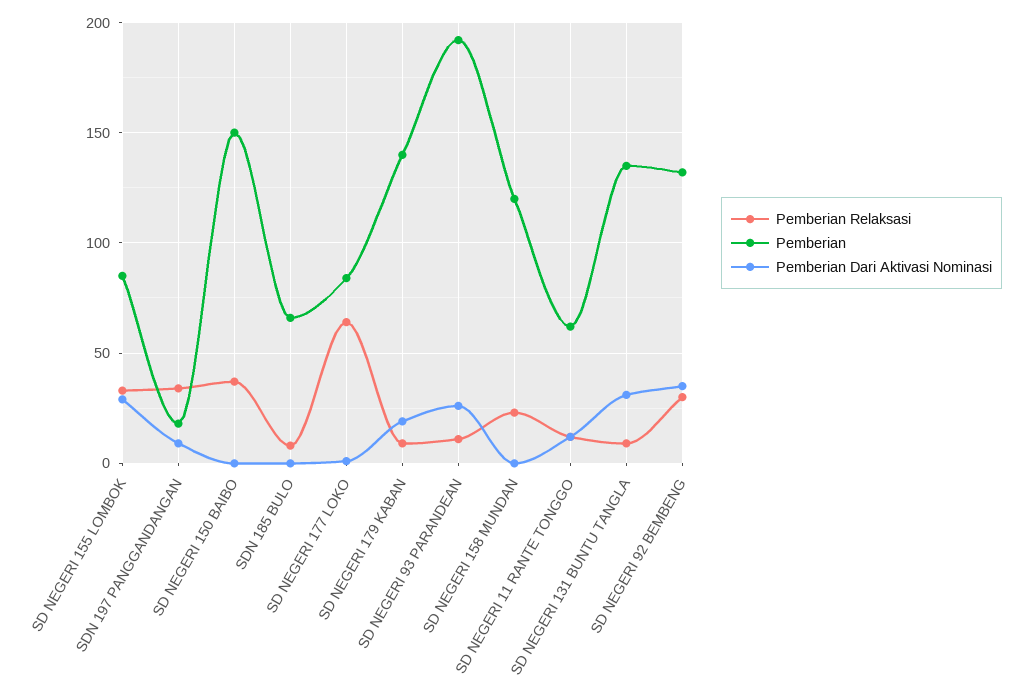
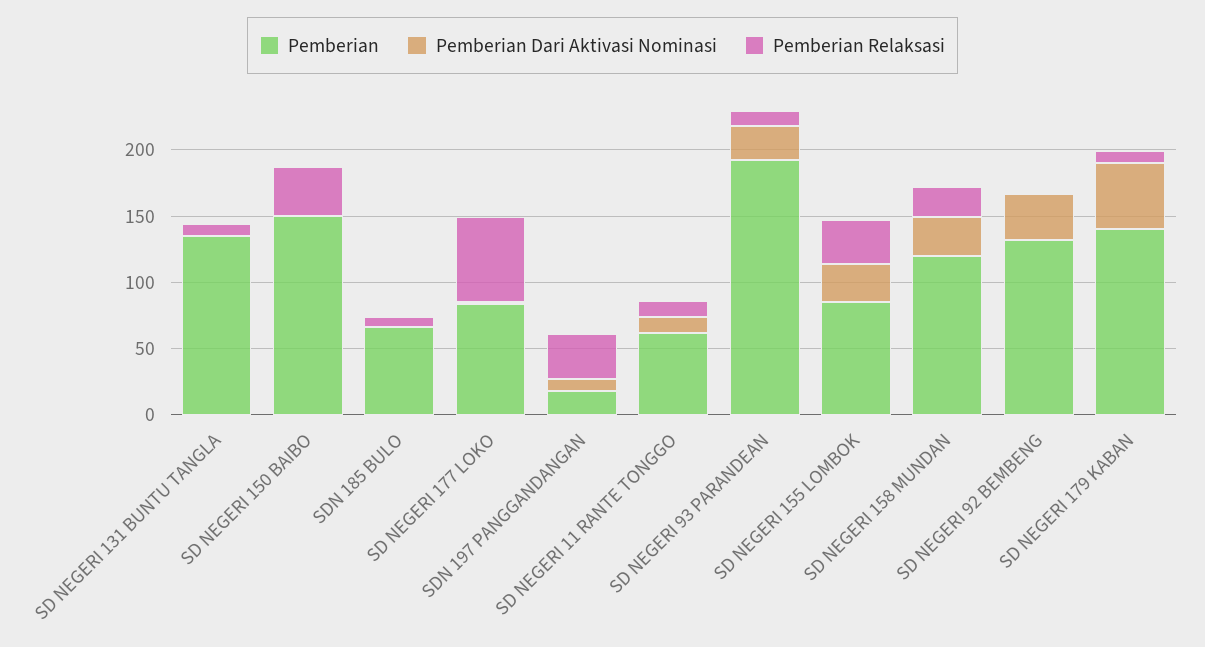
Pemberian Dari Aktivasi Nominasi, SD NEGERI 179 KABAN: 20 -> 50
Pemberian Dari Aktivasi Nominasi, SD NEGERI 158 MUNDAN: 0 -> 30
Pemberian Dari Aktivasi Nominasi, SD NEGERI 131 BUNTU TANGLA: 30 -> 0
Pemberian Relaksasi, SD NEGERI 92 BEMBENG: 30 -> 0

